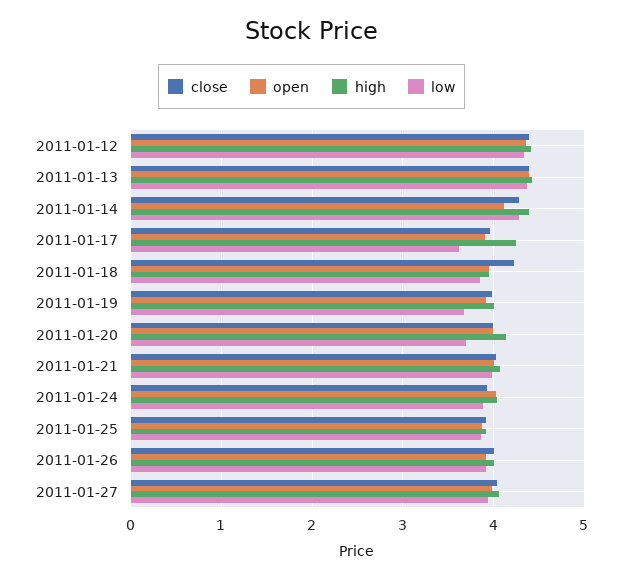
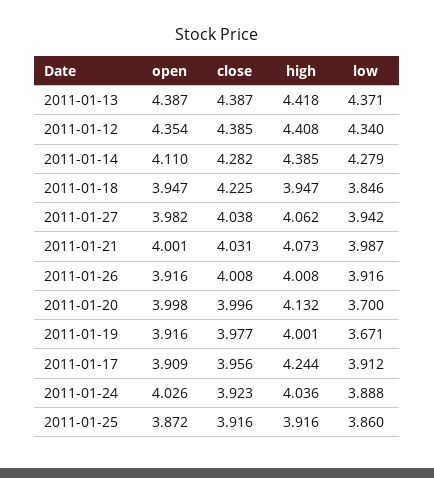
low, 2011-01-17: 3.6 -> 3.912

